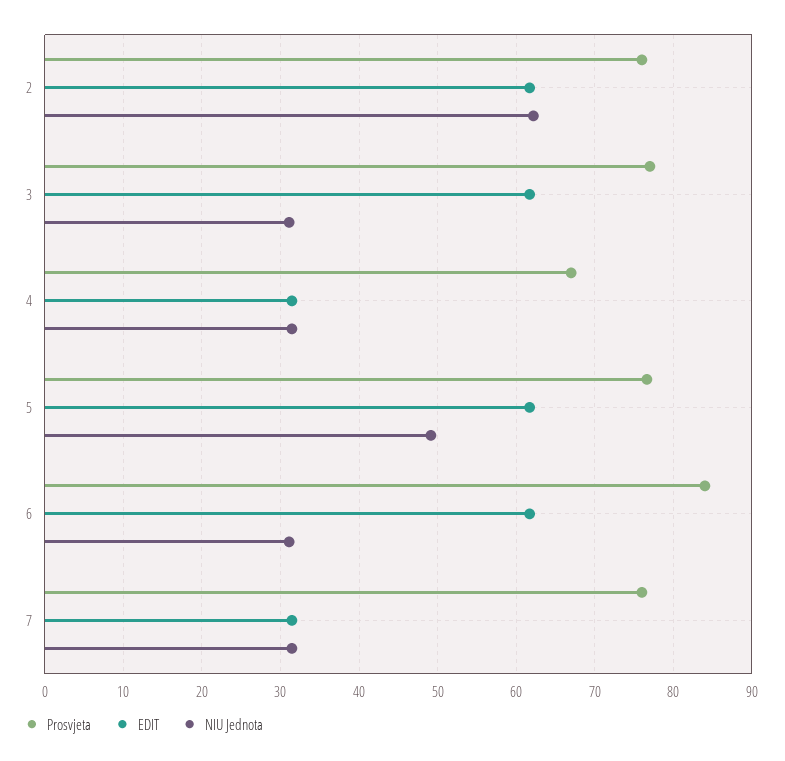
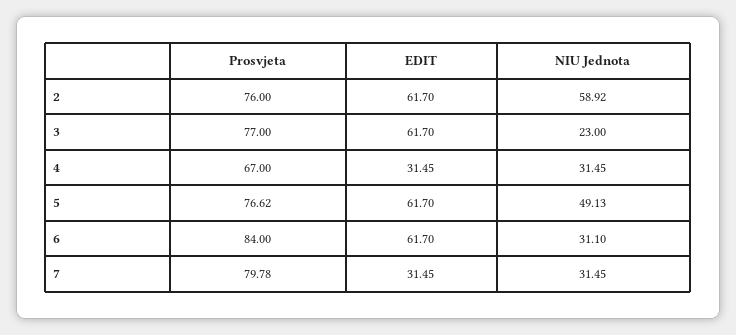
NIU Jednota, 2: 62 -> 58.92
NIU Jednota, 3: 31 -> 23
Prosvjeta, 7: 76 -> 79.78

